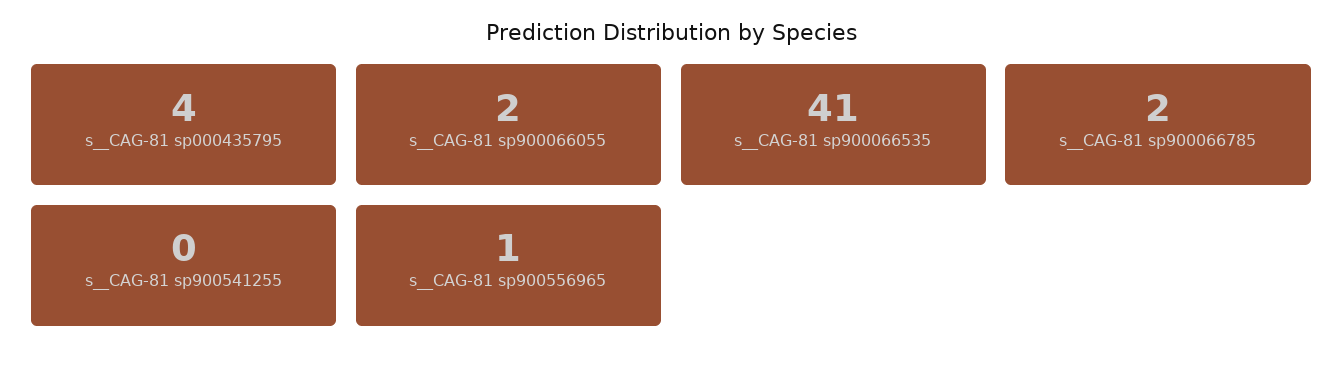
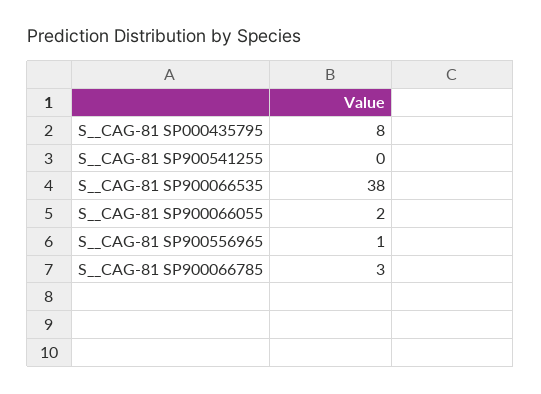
s__CAG-81 sp000435795: 4 -> 8
s__CAG-81 sp900066535: 41 -> 38
s__CAG-81 sp900066785: 2 -> 3

